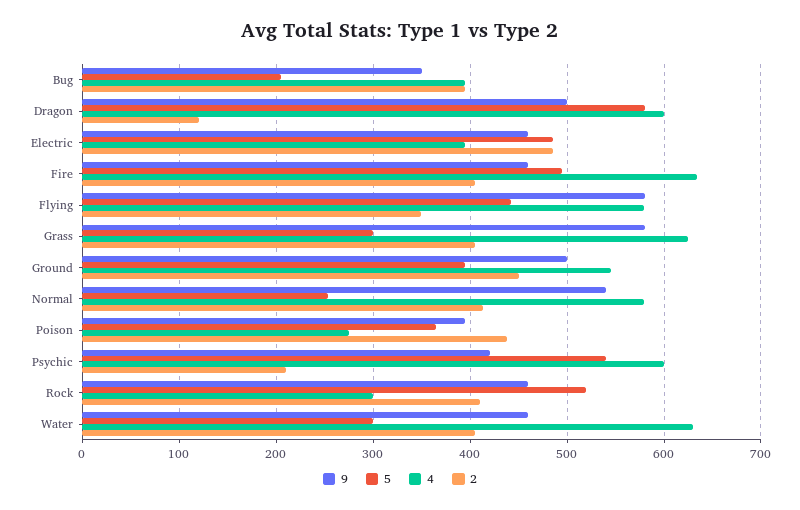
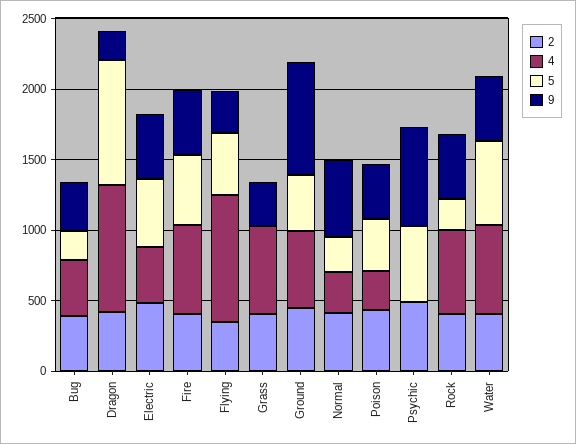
9, Dragon: 500 -> 200
5, Dragon: 580 -> 900
4, Dragon: 600 -> 900
2, Dragon: 120 -> 400
9, Flying: 580 -> 300
4, Flying: 580 -> 900
9, Grass: 580 -> 300
5, Grass: 300 -> 0
9, Ground: 500 -> 800
4, Normal: 580 -> 300
9, Psychic: 420 -> 700
4, Psychic: 600 -> 0
2, Psychic: 210 -> 500
5, Rock: 520 -> 200
4, Rock: 300 -> 600
5, Water: 300 -> 600

